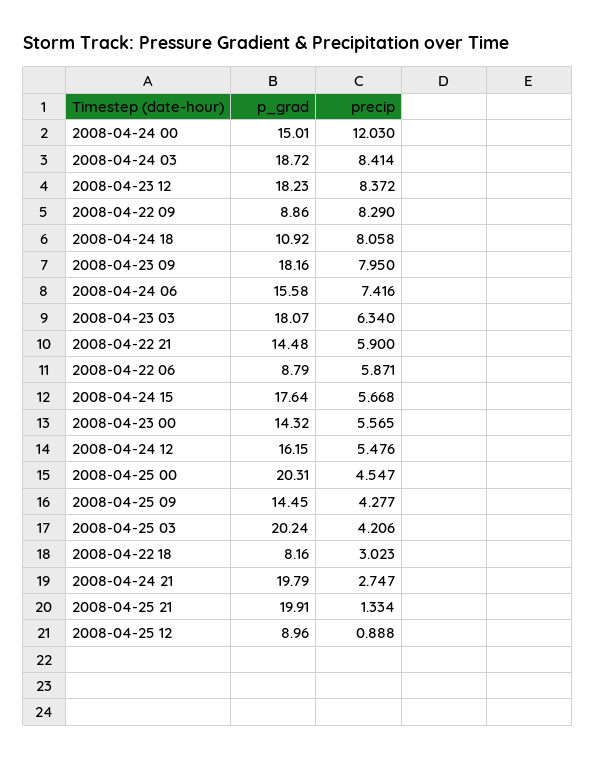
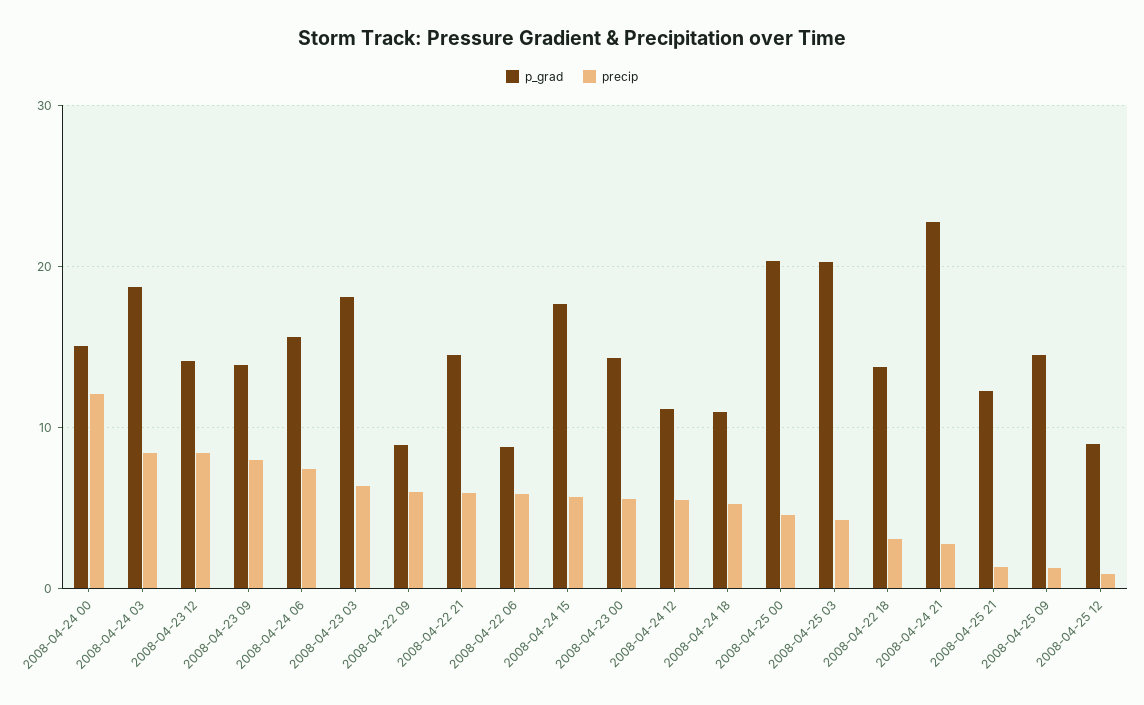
p_grad, 2008-04-23 12: 18.23 -> 14
precip, 2008-04-22 09: 8.29 -> 6
precip, 2008-04-24 18: 8.058 -> 5
p_grad, 2008-04-23 09: 18.16 -> 14
p_grad, 2008-04-24 12: 16.15 -> 11
precip, 2008-04-25 09: 4.277 -> 1
p_grad, 2008-04-22 18: 8.16 -> 14
p_grad, 2008-04-24 21: 19.79 -> 23
p_grad, 2008-04-25 21: 19.91 -> 12

